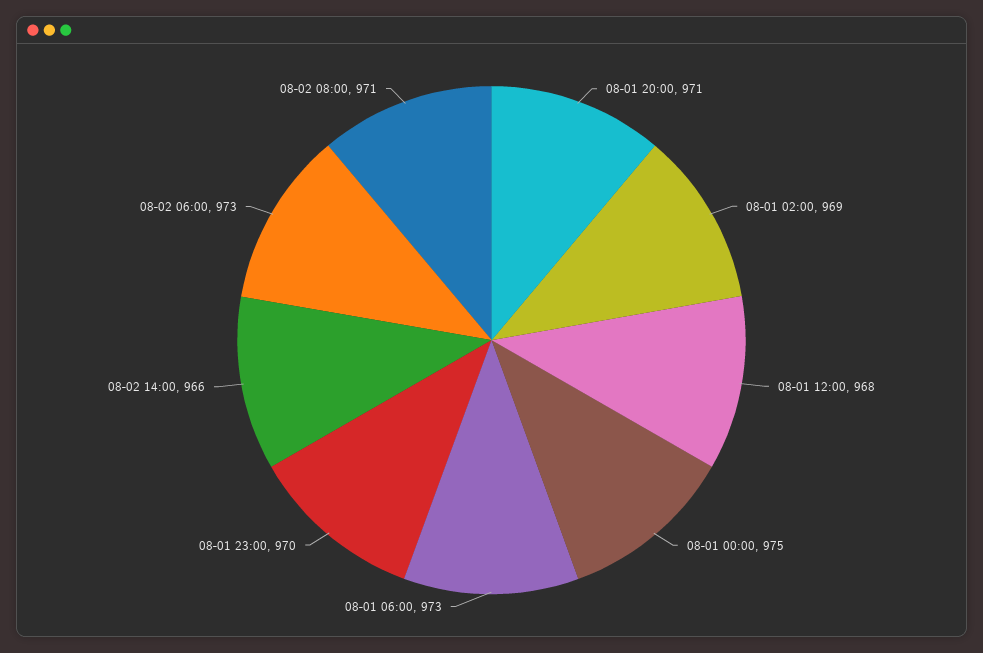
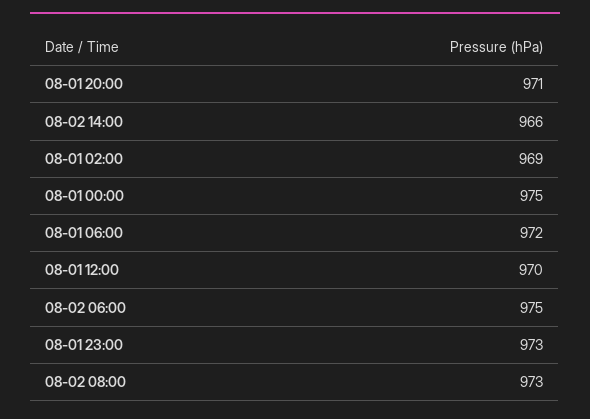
08-01 12:00: 968 -> 970
08-01 06:00: 973 -> 972
08-01 23:00: 970 -> 973
08-02 06:00: 973 -> 975
08-02 08:00: 971 -> 973

